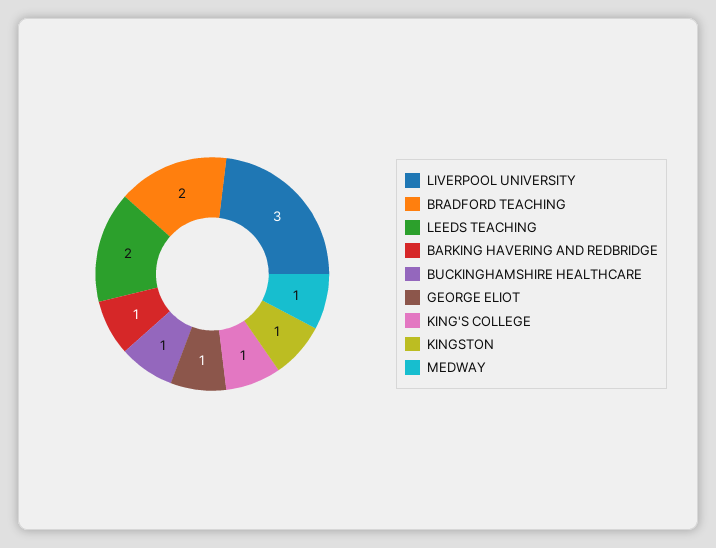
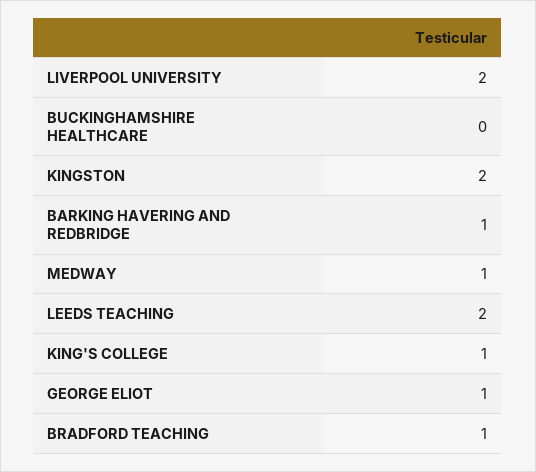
LIVERPOOL UNIVERSITY: 3 -> 2
BRADFORD TEACHING: 2 -> 1
BUCKINGHAMSHIRE HEALTHCARE: 1 -> 0
KINGSTON: 1 -> 2

